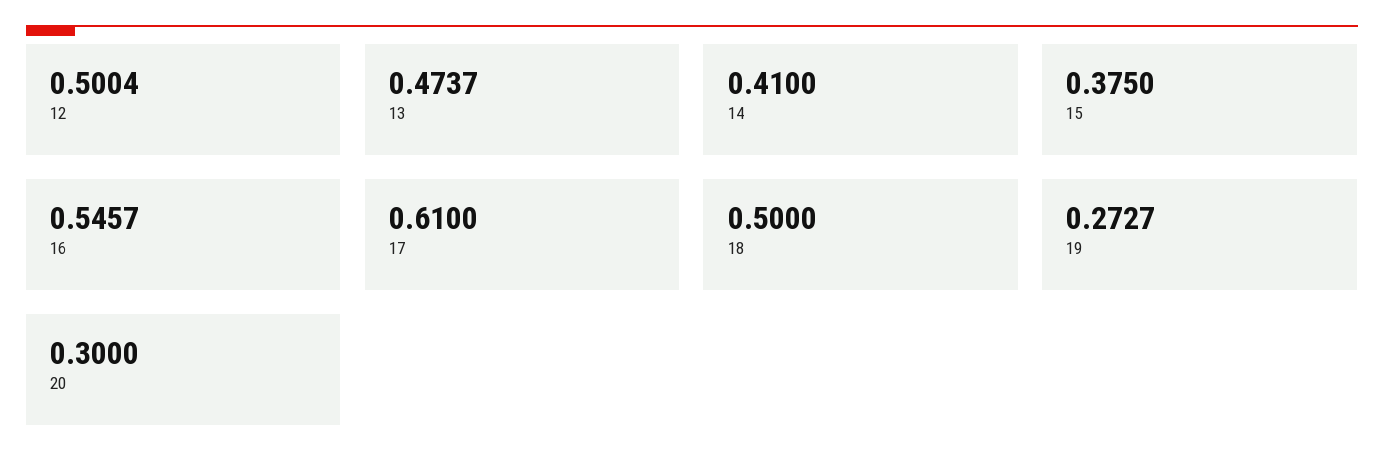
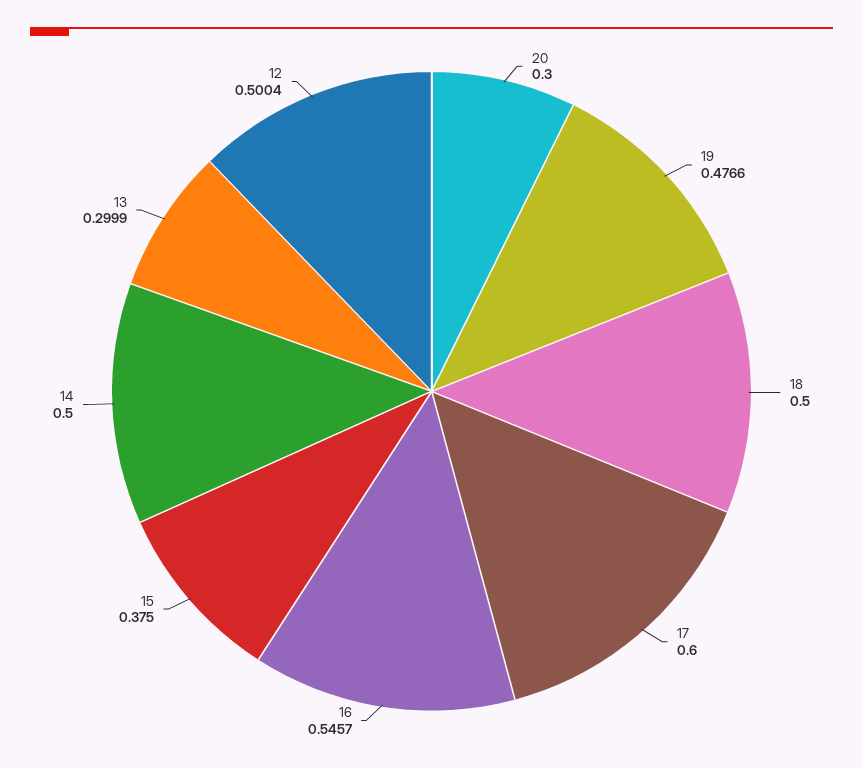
13: 0.4737 -> 0.2999
14: 0.41 -> 0.5
17: 0.61 -> 0.6
19: 0.2727 -> 0.4766

